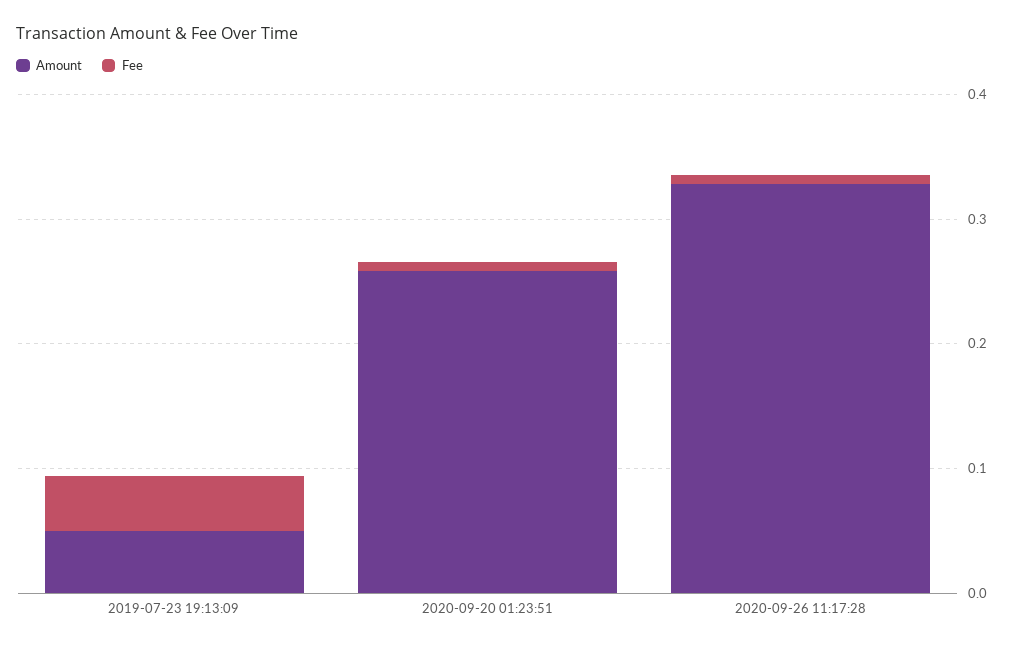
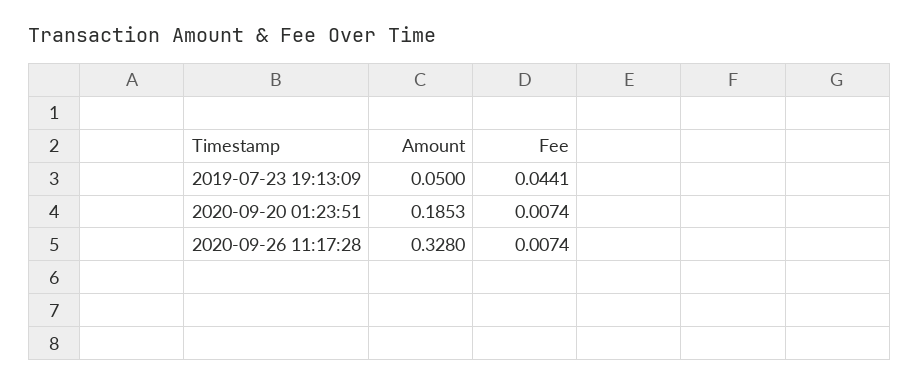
Amount, 2020-09-20 01:23:51: 0.26 -> 0.1853

